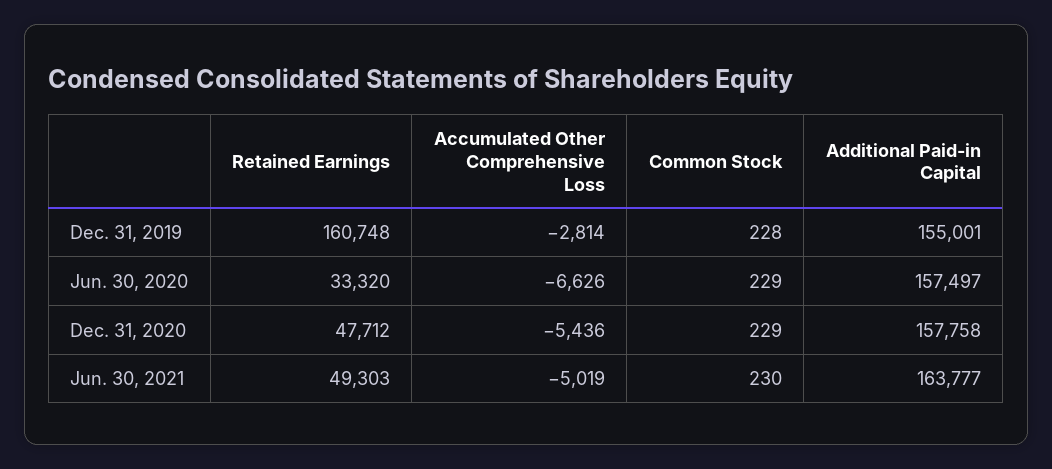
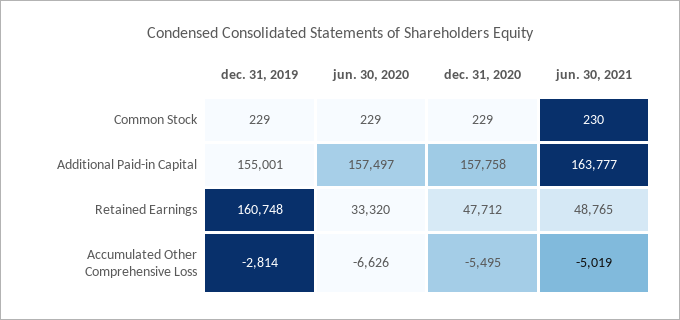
Common Stock, Dec. 31, 2019: 228 -> 229
Accumulated Other Comprehensive Loss, Dec. 31, 2020: -5436 -> -5495
Retained Earnings, Jun. 30, 2021: 49303 -> 48765

